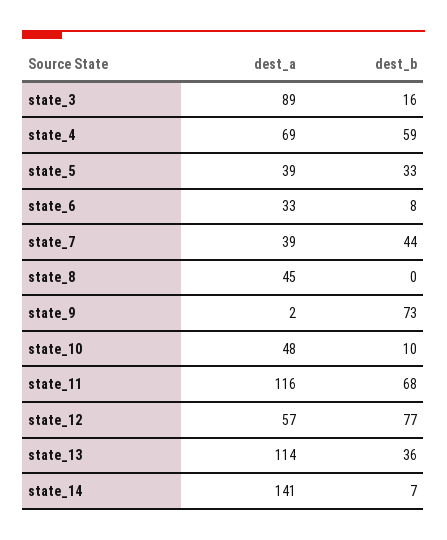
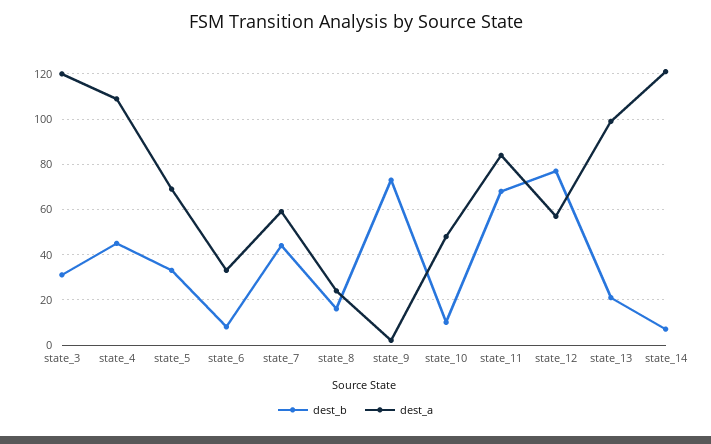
dest_a, state_3: 89 -> 120
dest_b, state_3: 16 -> 30
dest_a, state_4: 69 -> 110
dest_b, state_4: 59 -> 45
dest_a, state_5: 39 -> 70
dest_a, state_7: 39 -> 60
dest_a, state_8: 45 -> 25
dest_b, state_8: 0 -> 15
dest_a, state_11: 116 -> 85
dest_a, state_13: 114 -> 100
dest_b, state_13: 36 -> 20
dest_a, state_14: 141 -> 120

